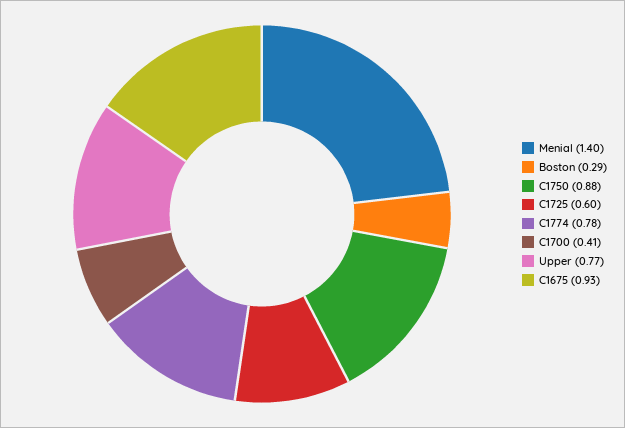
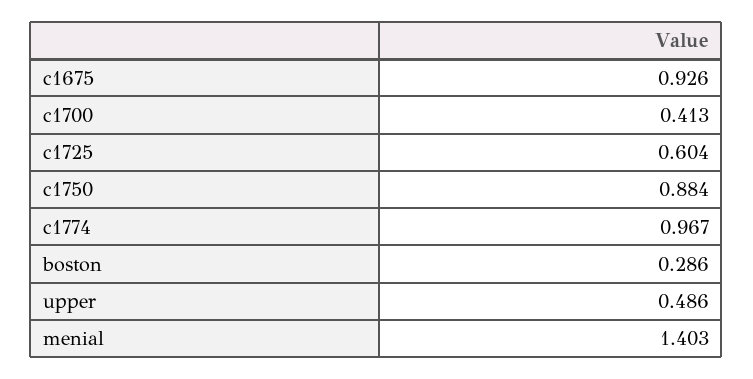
C1774: 0.78 -> 0.967
Upper: 0.77 -> 0.486

